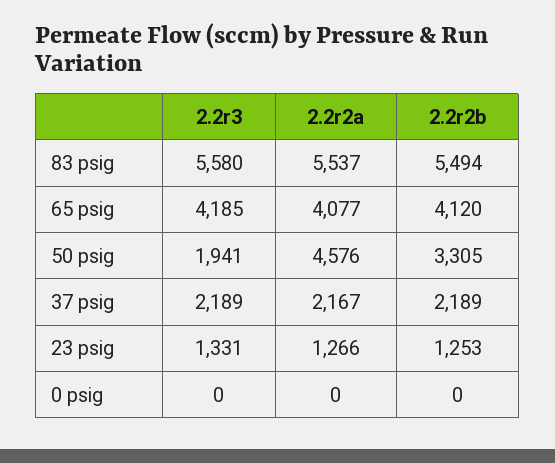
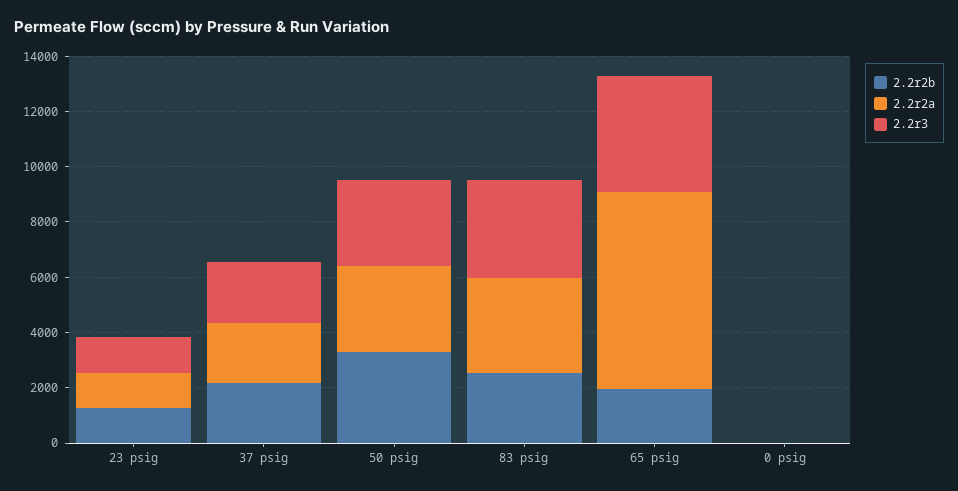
2.2r3, 83 psig: 5580 -> 3500
2.2r2a, 83 psig: 5537 -> 3500
2.2r2b, 83 psig: 5494 -> 2500
2.2r2a, 65 psig: 4077 -> 7000
2.2r2b, 65 psig: 4120 -> 2000
2.2r3, 50 psig: 1941 -> 3000
2.2r2a, 50 psig: 4576 -> 3000

